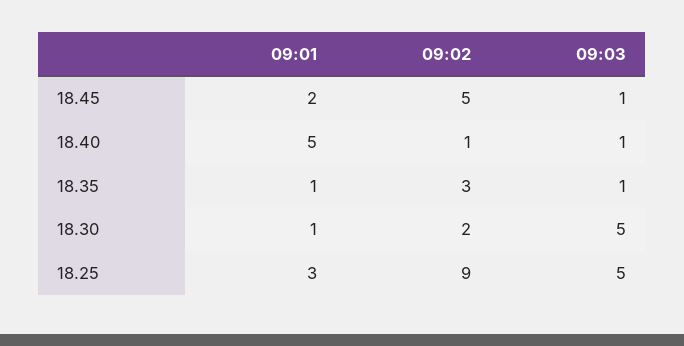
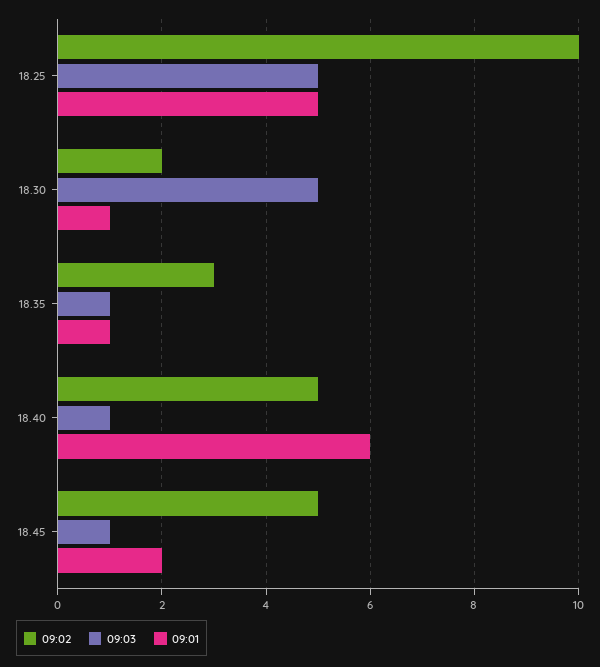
09:01, 18.40: 5 -> 6
09:02, 18.40: 1 -> 5
09:01, 18.25: 3 -> 5
09:02, 18.25: 9 -> 10

